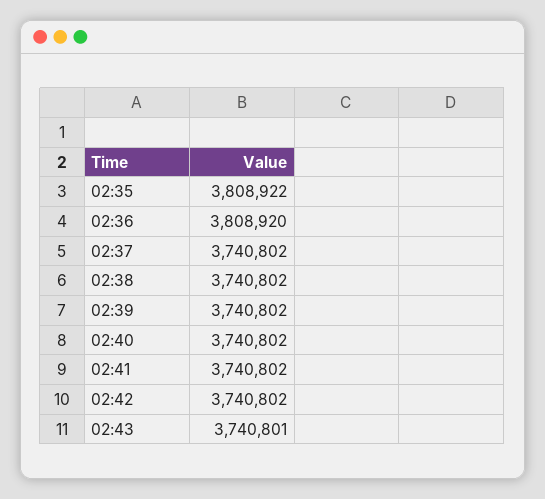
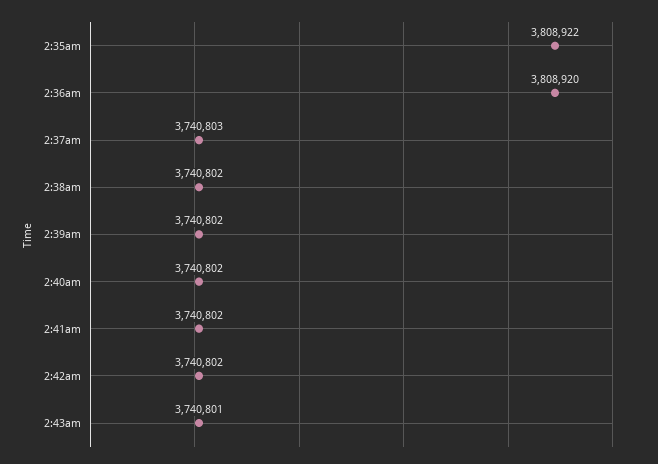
02:37: 3740802 -> 3740803

